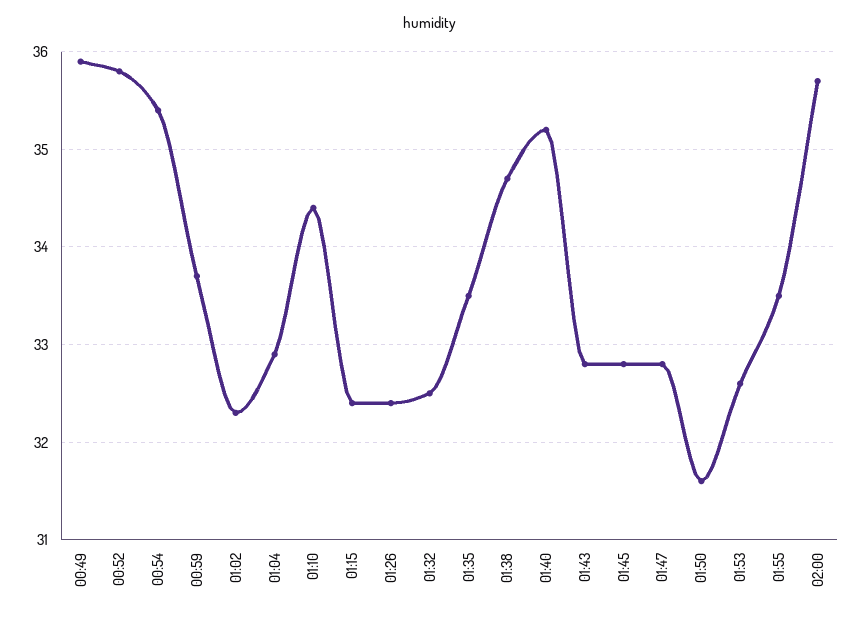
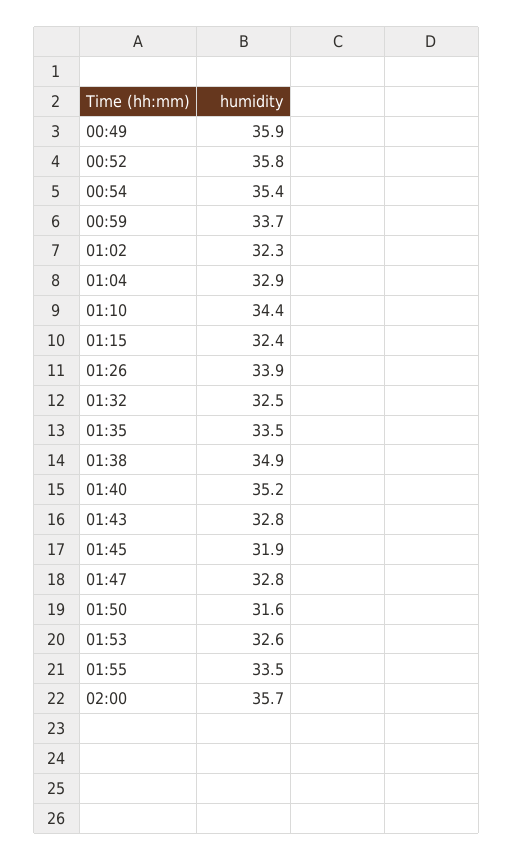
01:26: 32.4 -> 33.9
01:38: 34.7 -> 34.9
01:45: 32.8 -> 31.9

